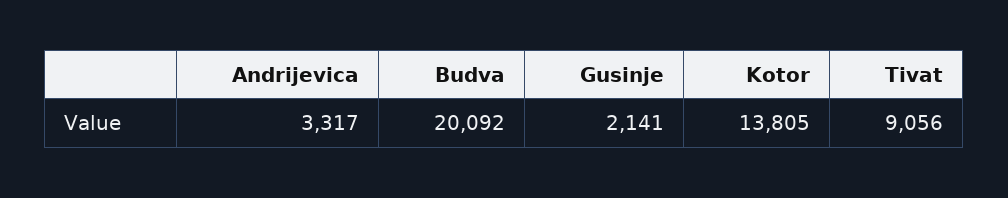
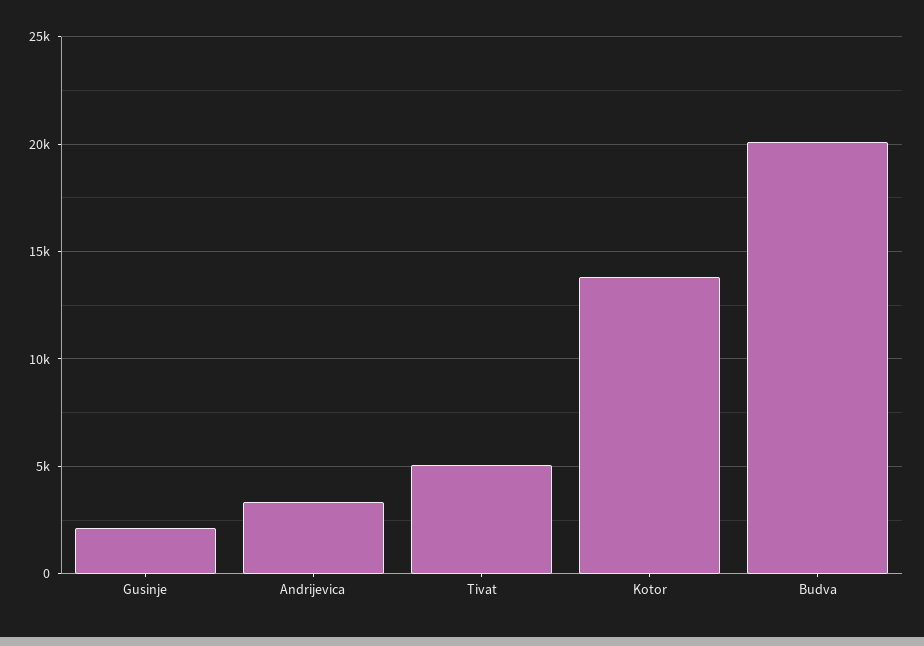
Tivat: 9056 -> 5000

